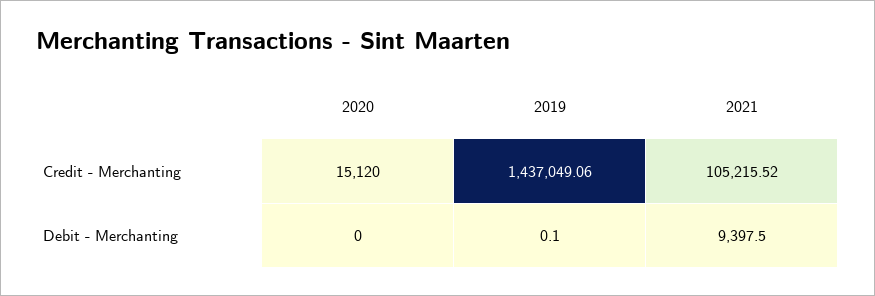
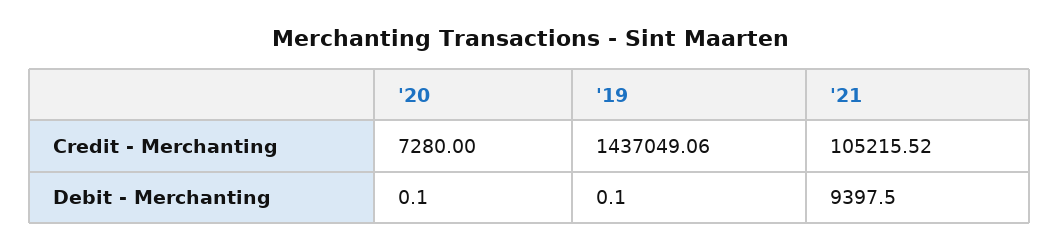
2020, Credit - Merchanting: 15120 -> 7280
2020, Debit - Merchanting: 0 -> 0.1

